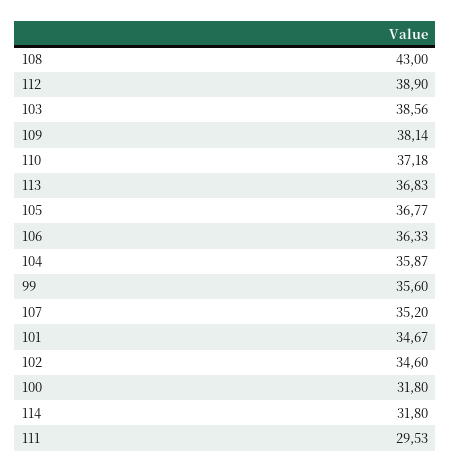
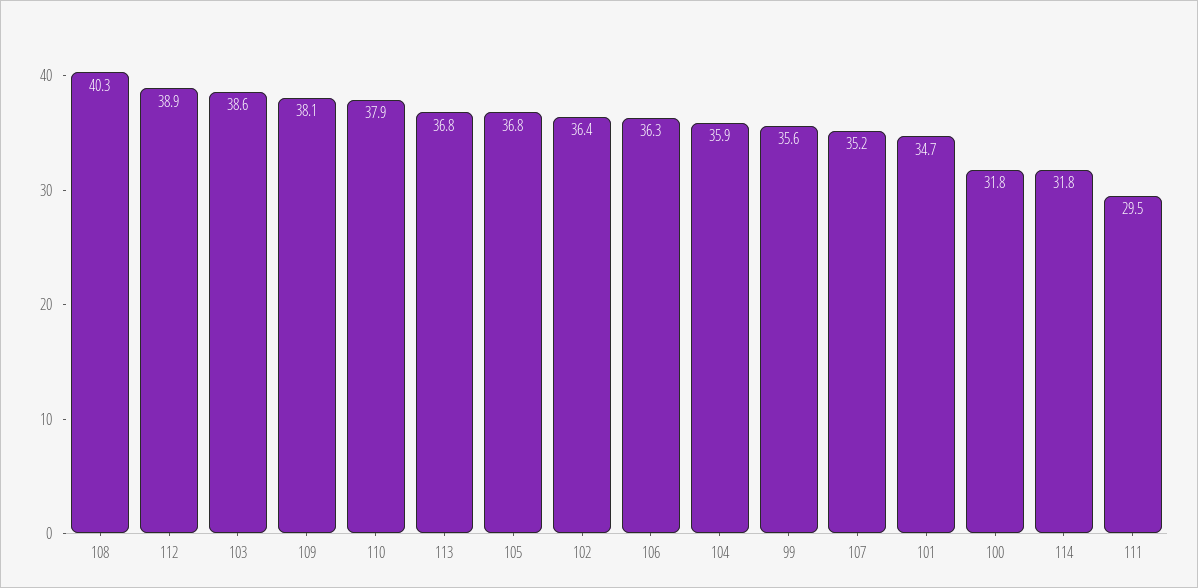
108: 43 -> 40.3
110: 37.18 -> 37.9
102: 34.6 -> 36.4

